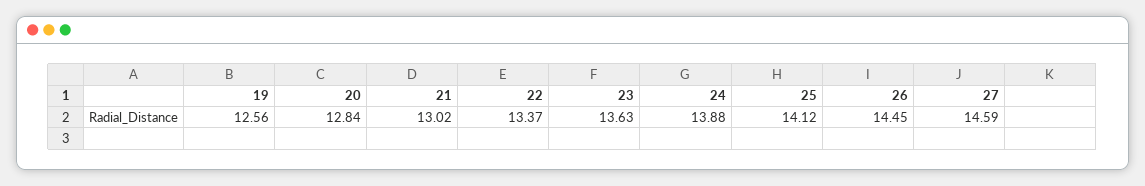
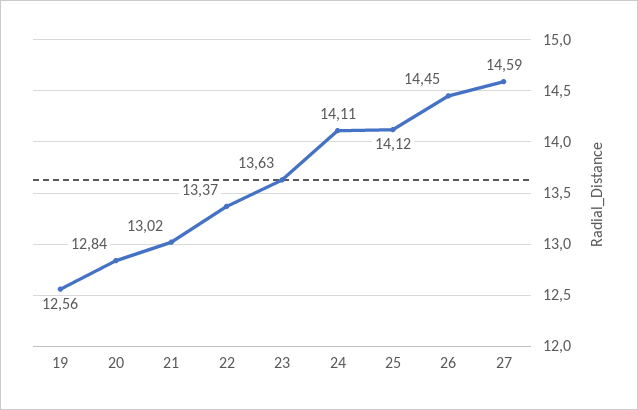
24: 13.88 -> 14.11

